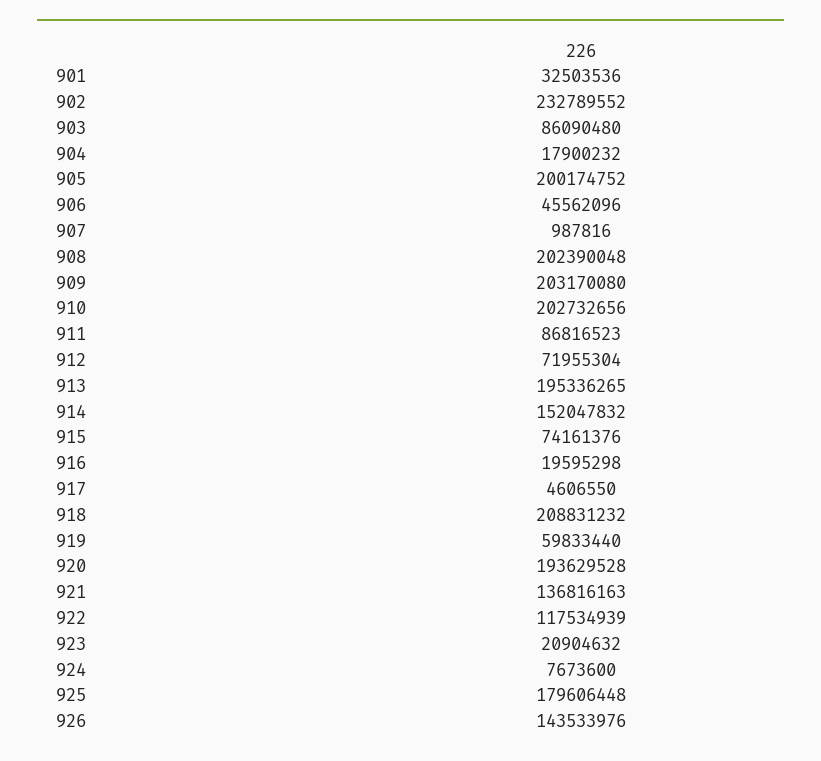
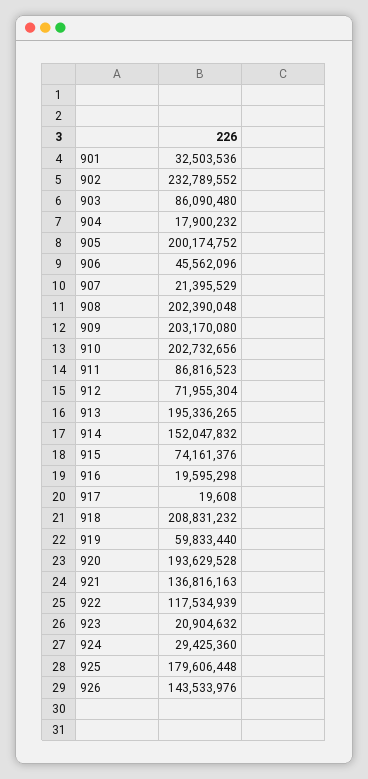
907: 987816 -> 21395529
917: 4606550 -> 19608
924: 7673600 -> 29425360

